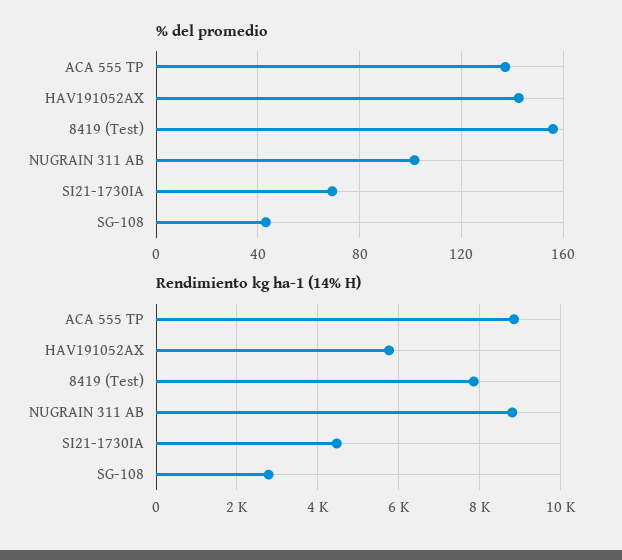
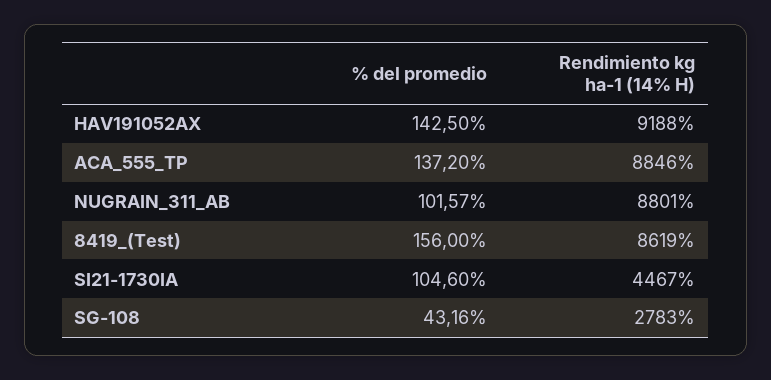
% del promedio, SI21-1730IA: 70 -> 104.6
Rendimiento kg ha-1 (14% H), HAV191052AX: 5800 -> 9188
Rendimiento kg ha-1 (14% H), 8419 (Test): 7800 -> 8619

